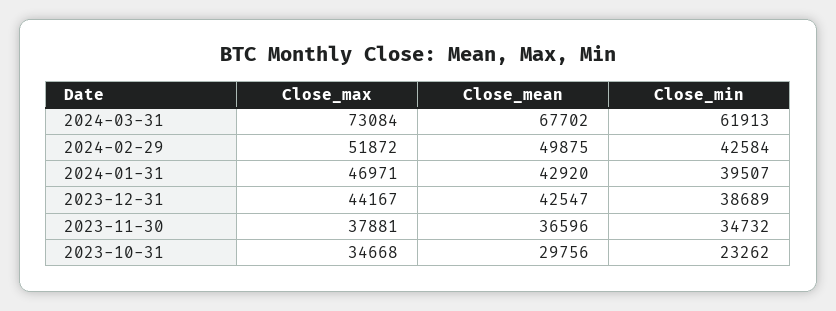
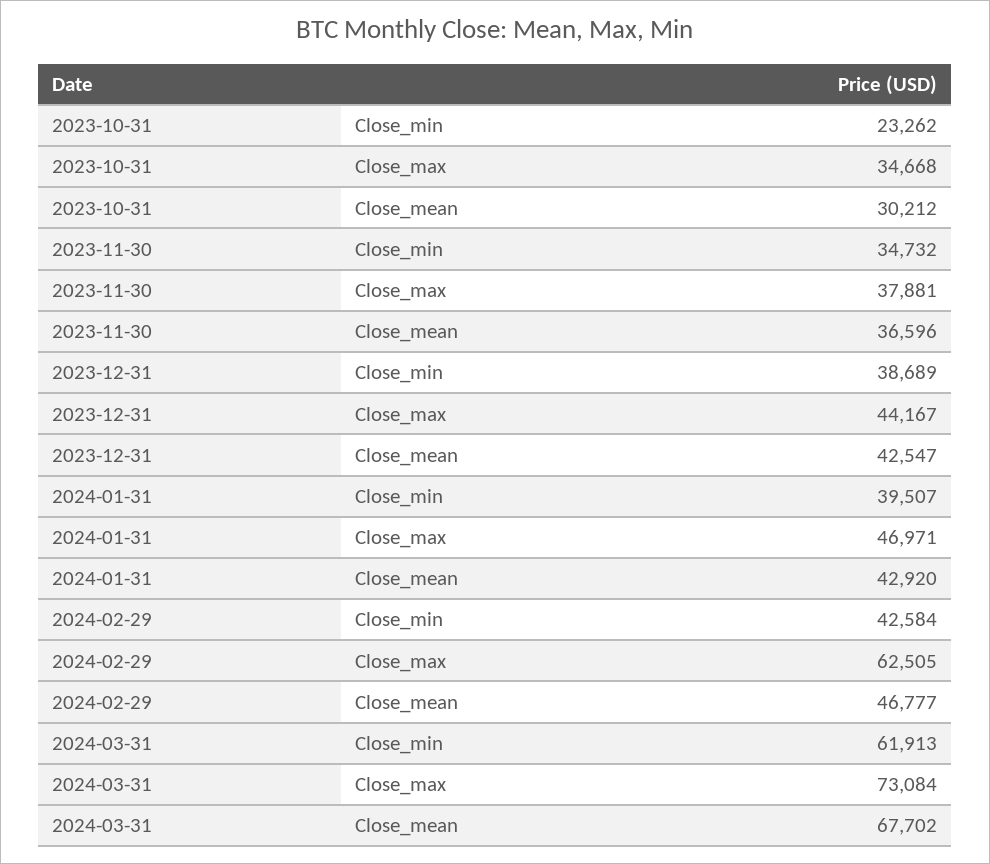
Close_max, 2024-02-29: 51872 -> 62505
Close_mean, 2024-02-29: 49875 -> 46777
Close_mean, 2023-10-31: 29756 -> 30212

